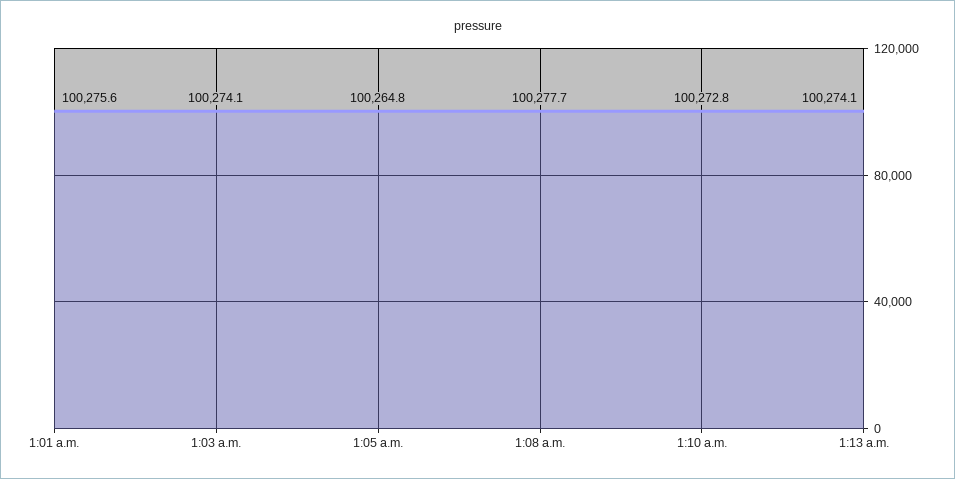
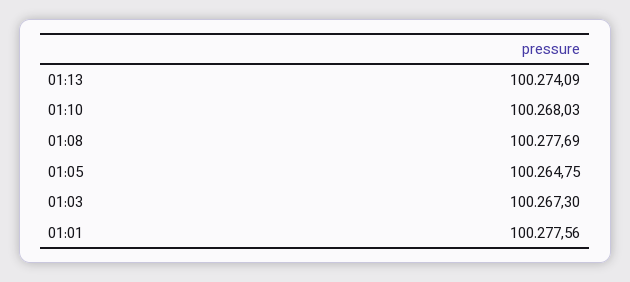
1:01 a.m.: 100275.6 -> 100277.56
1:03 a.m.: 100274.1 -> 100267.3
1:10 a.m.: 100272.8 -> 100268.03

